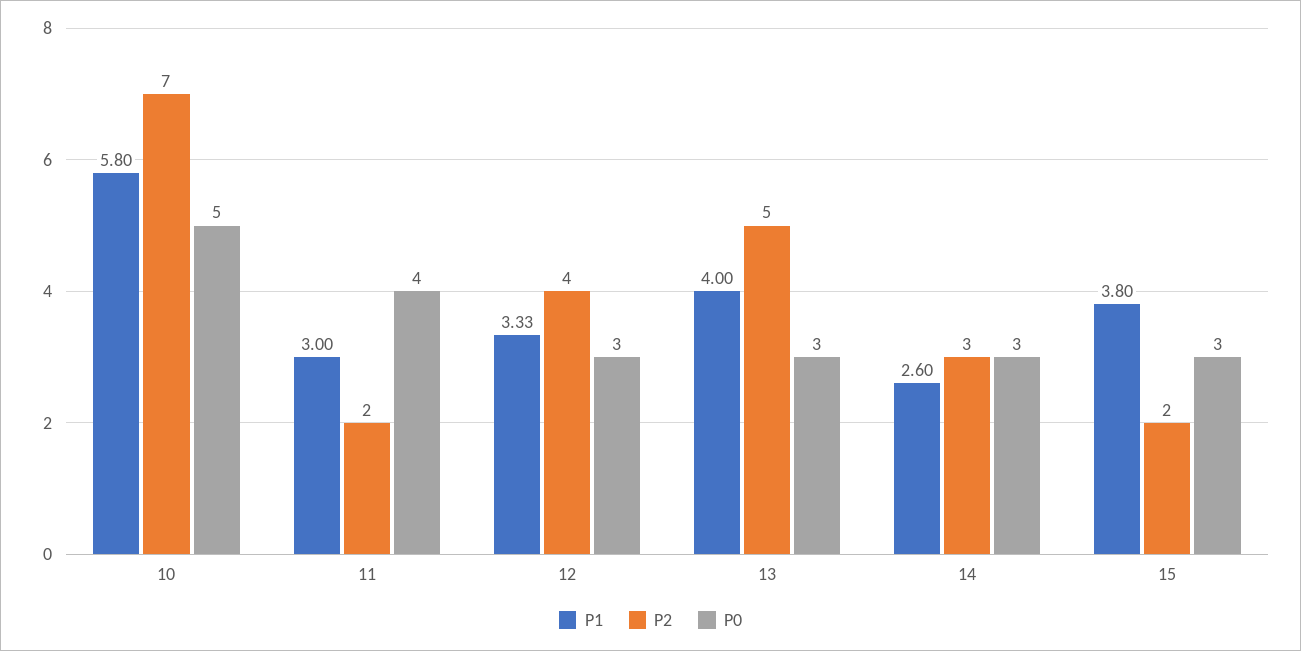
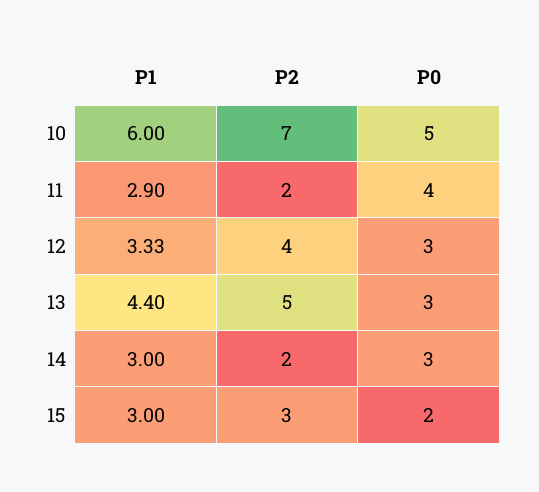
P1, 10: 5.8 -> 6
P1, 11: 3 -> 2.9
P1, 13: 4 -> 4.4
P1, 14: 2.6 -> 3
P2, 14: 3 -> 2
P1, 15: 3.8 -> 3
P2, 15: 2 -> 3
P0, 15: 3 -> 2

